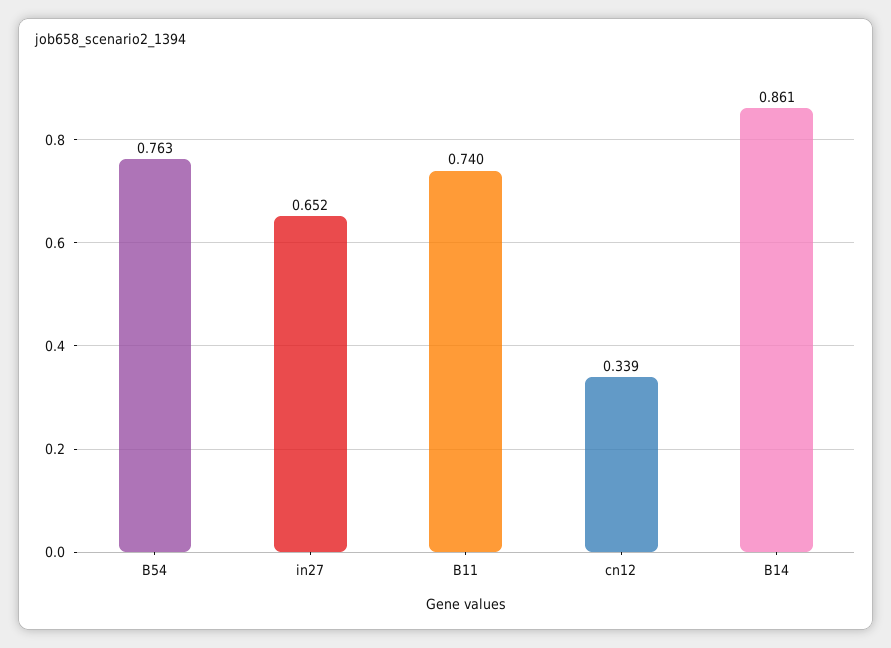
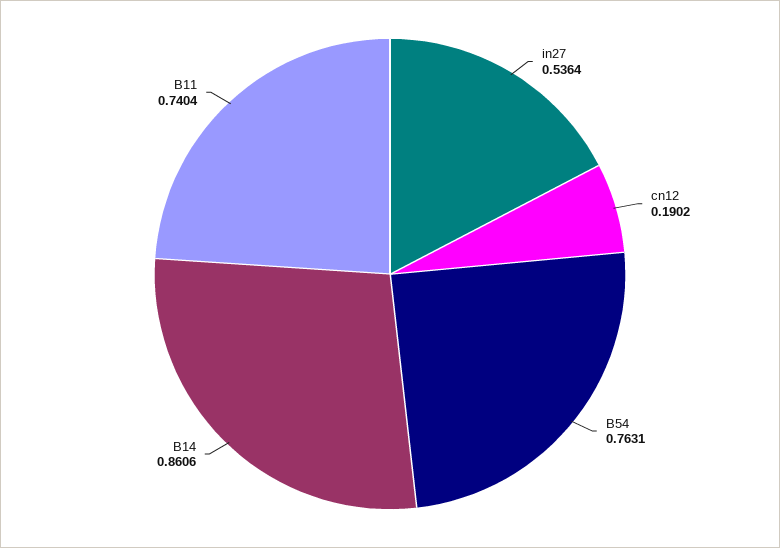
in27: 0.652 -> 0.5364
cn12: 0.339 -> 0.1902

